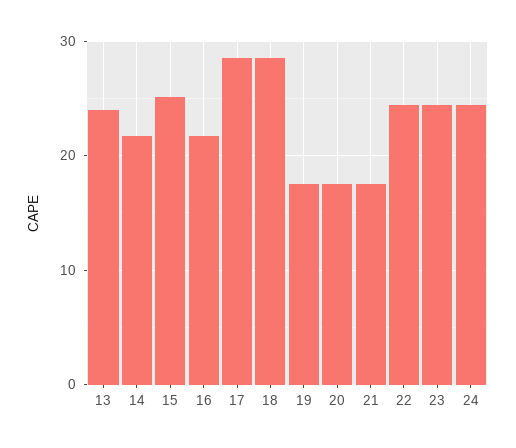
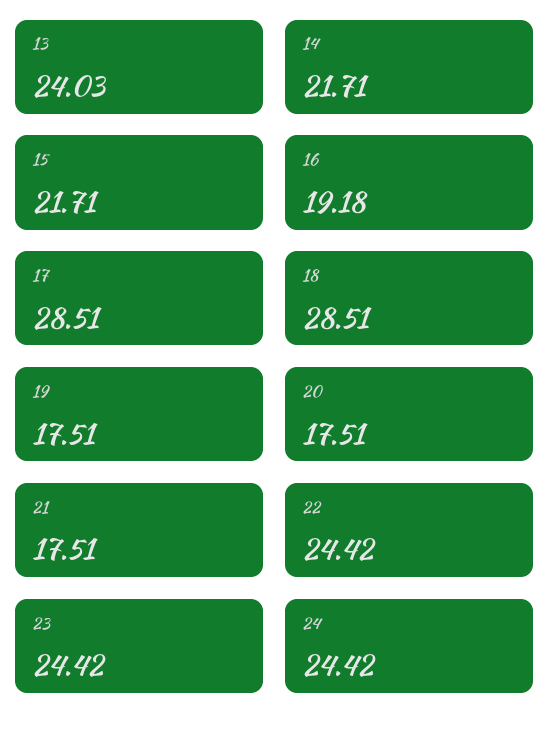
15: 25 -> 21.71
16: 22 -> 19.18

